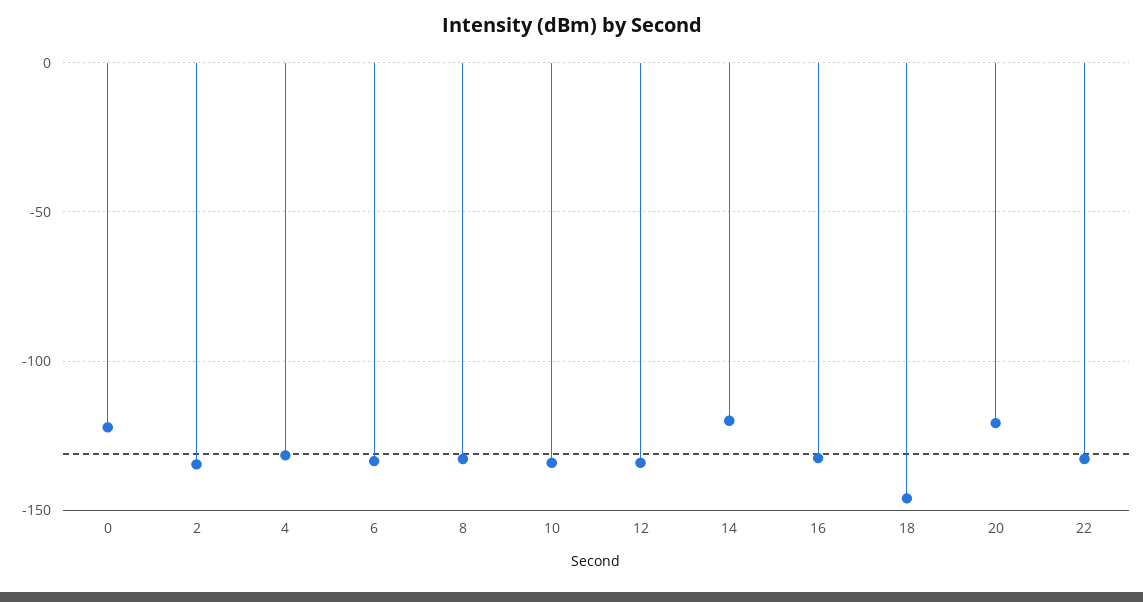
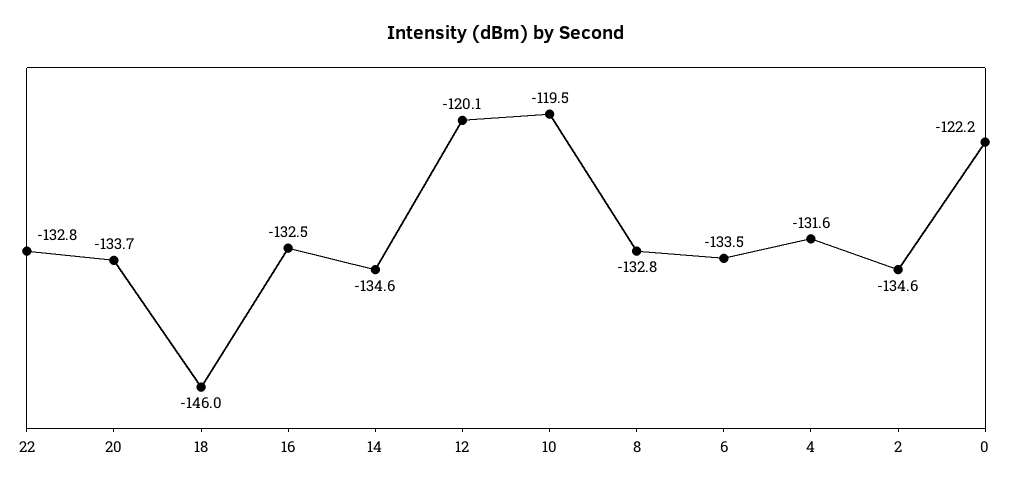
10: -135 -> -119.5
12: -135 -> -120.1
14: -120 -> -134.6
20: -120 -> -133.7

